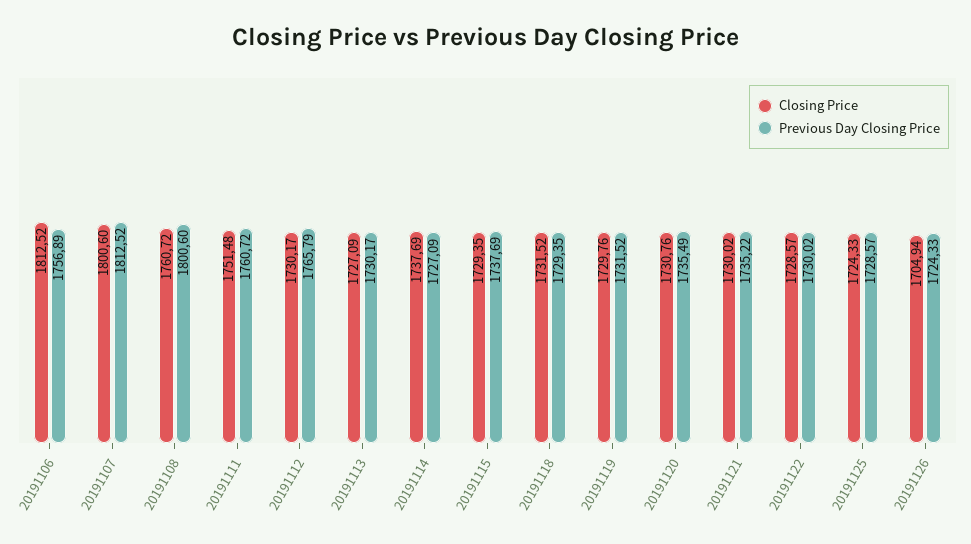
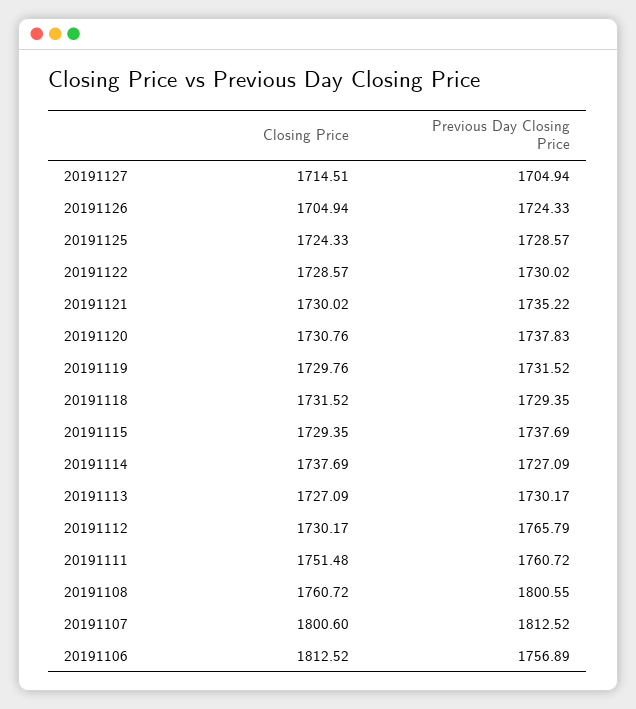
Previous Day Closing Price, 20191108: 1800.6 -> 1800.55
Previous Day Closing Price, 20191120: 1735.49 -> 1737.83
Closing Price, 20191127: none -> 1714.51
Previous Day Closing Price, 20191127: none -> 1704.94

